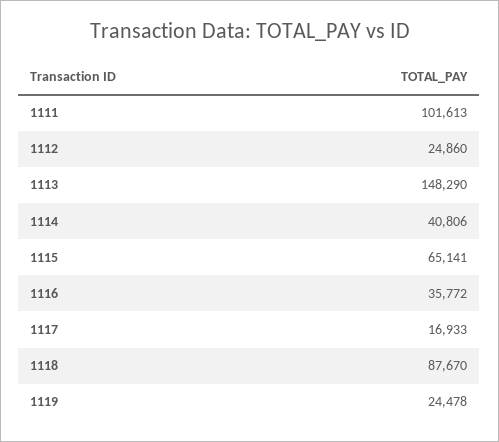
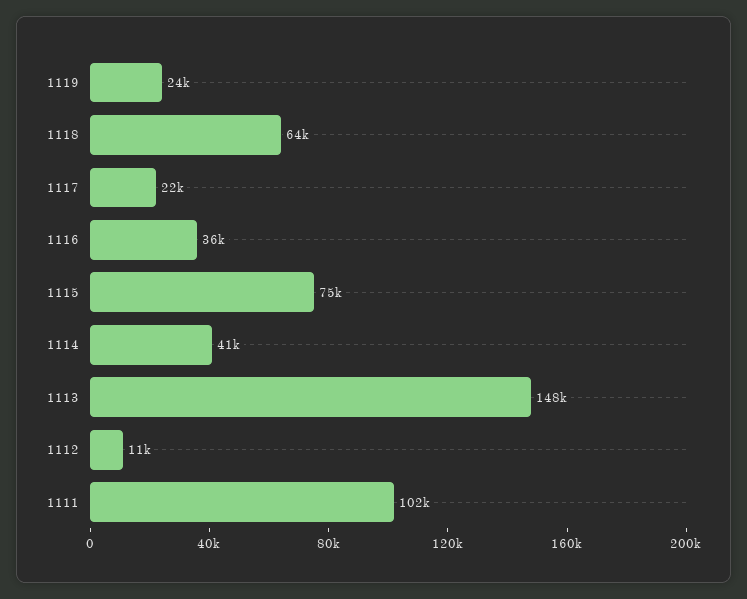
1112: 24860 -> 11000
1115: 65141 -> 75000
1117: 16933 -> 22000
1118: 87670 -> 64000

